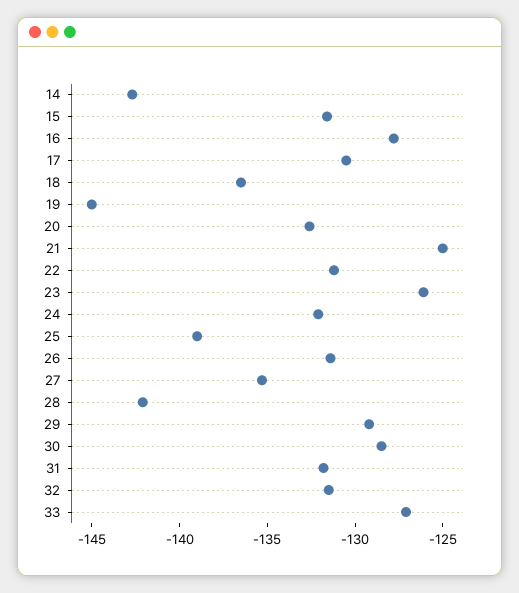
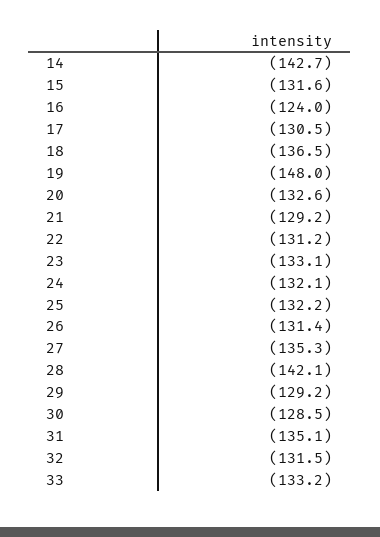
16: -128 -> -124
19: -145 -> -148
21: -125 -> -129.2
23: -126 -> -133.1
25: -139 -> -132.2
31: -132 -> -135.1
33: -127 -> -133.2

